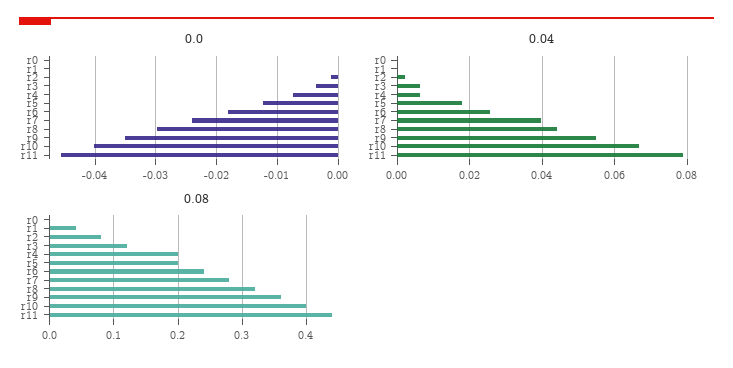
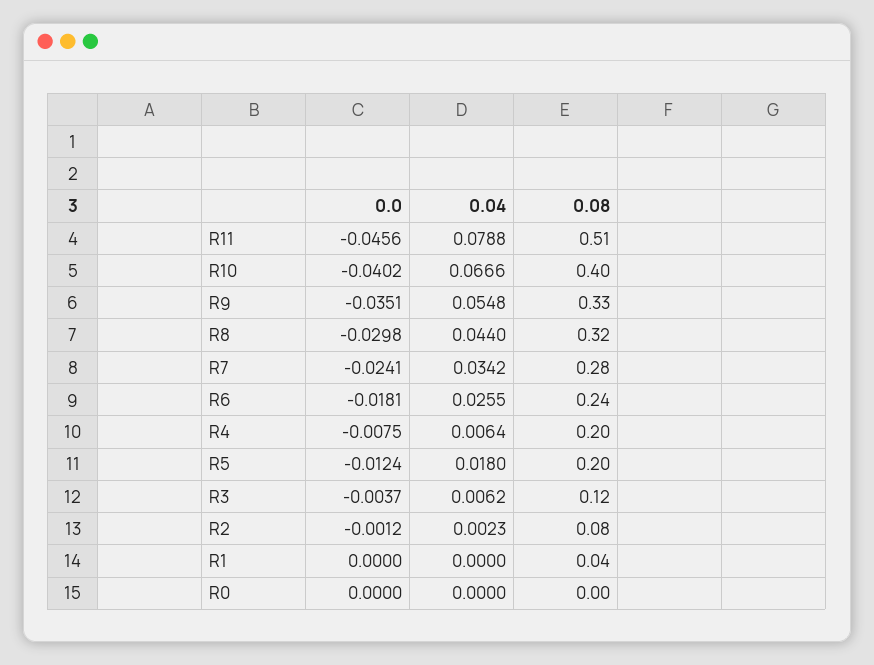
0.04, r7: 0.04 -> 0.0342
0.08, r9: 0.36 -> 0.33
0.08, r11: 0.44 -> 0.51

